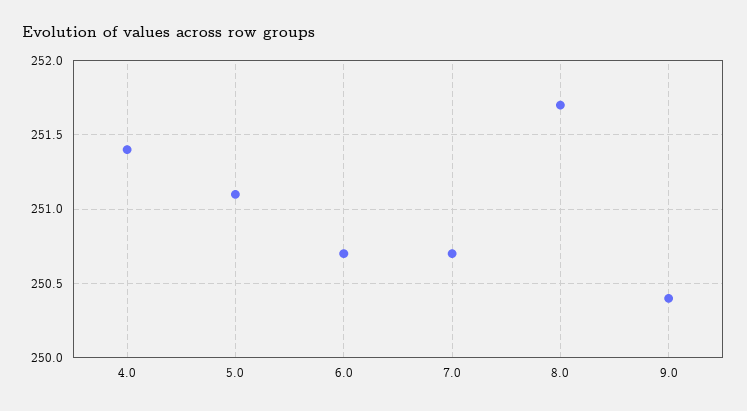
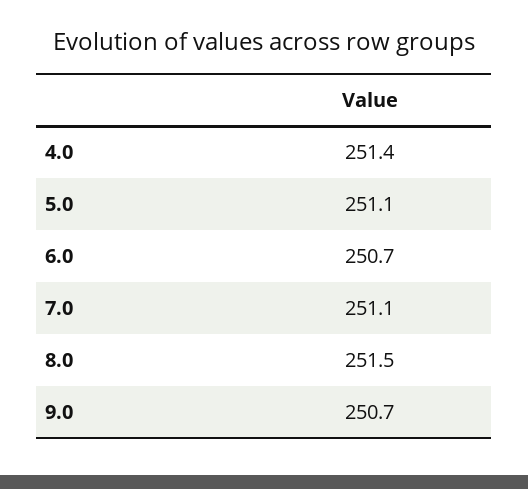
7.0: 250.7 -> 251.1
8.0: 251.7 -> 251.5
9.0: 250.4 -> 250.7

